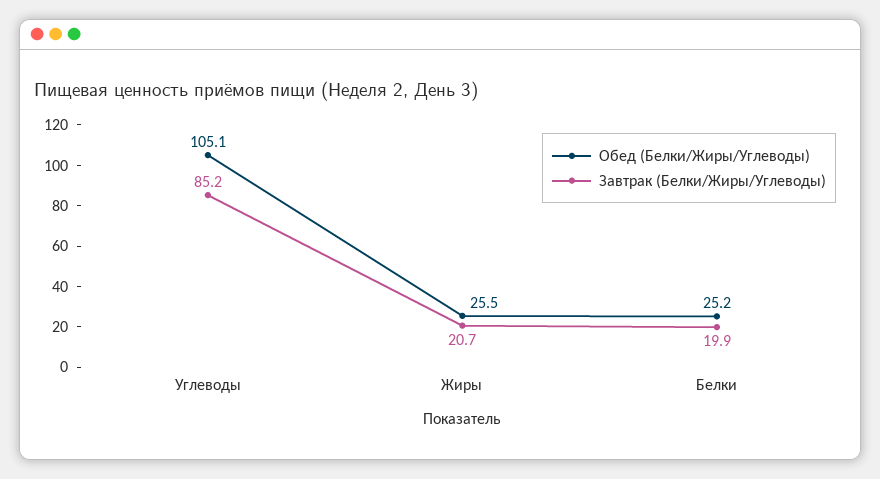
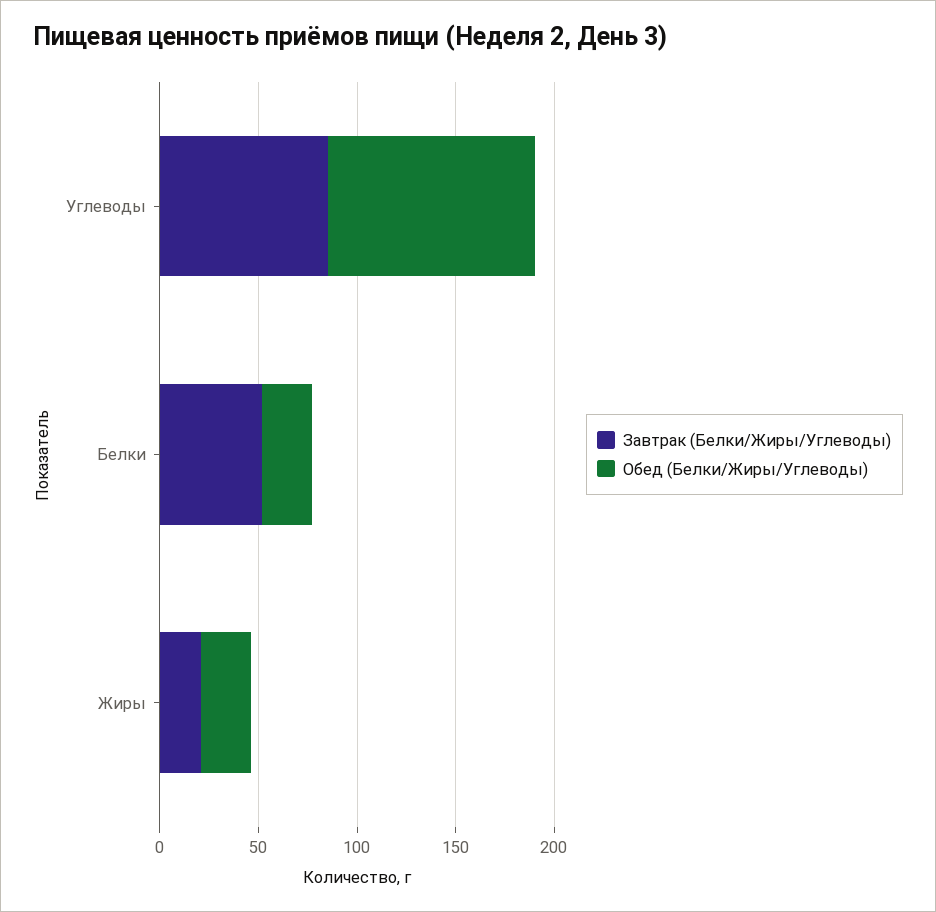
Завтрак (Белки/Жиры/Углеводы), Белки: 19.9 -> 50

